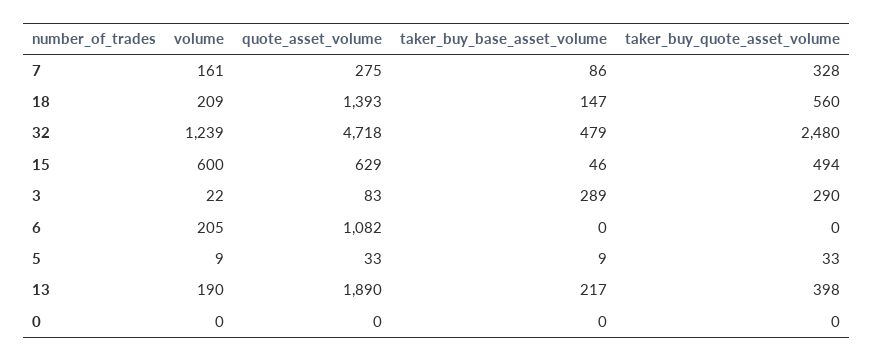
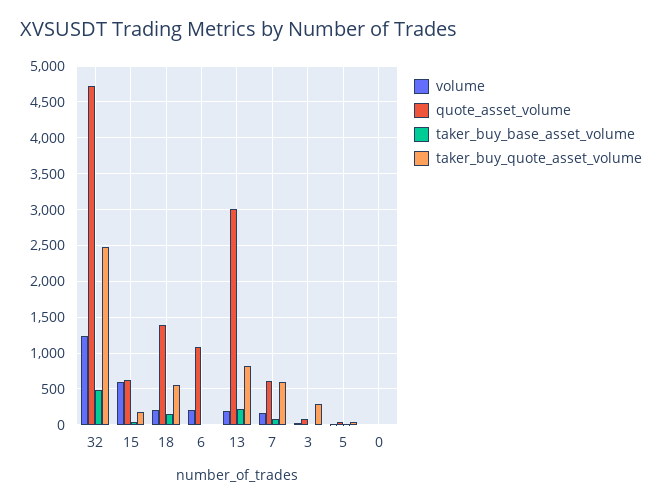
quote_asset_volume, 7: 275 -> 600
taker_buy_quote_asset_volume, 7: 328 -> 600
taker_buy_quote_asset_volume, 15: 494 -> 200
taker_buy_base_asset_volume, 3: 289 -> 0
quote_asset_volume, 13: 1890 -> 3000
taker_buy_quote_asset_volume, 13: 398 -> 800

